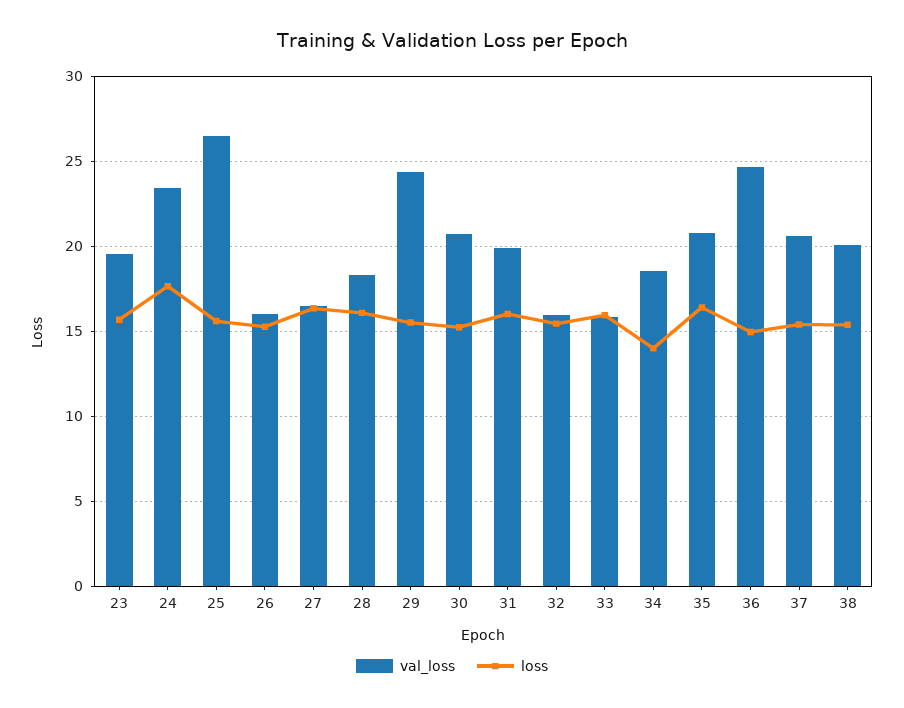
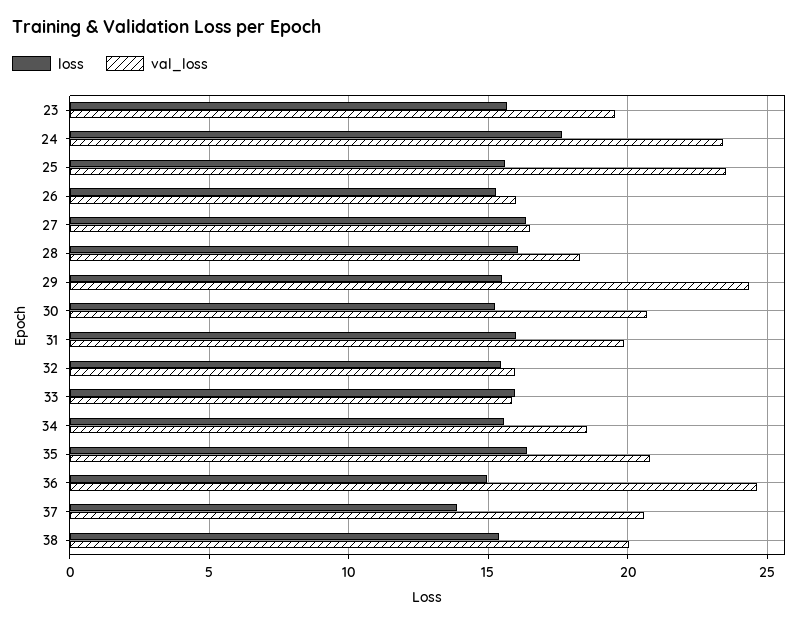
val_loss, 25: 26.5 -> 23.5
loss, 34: 14 -> 15.5
loss, 37: 15.5 -> 14

